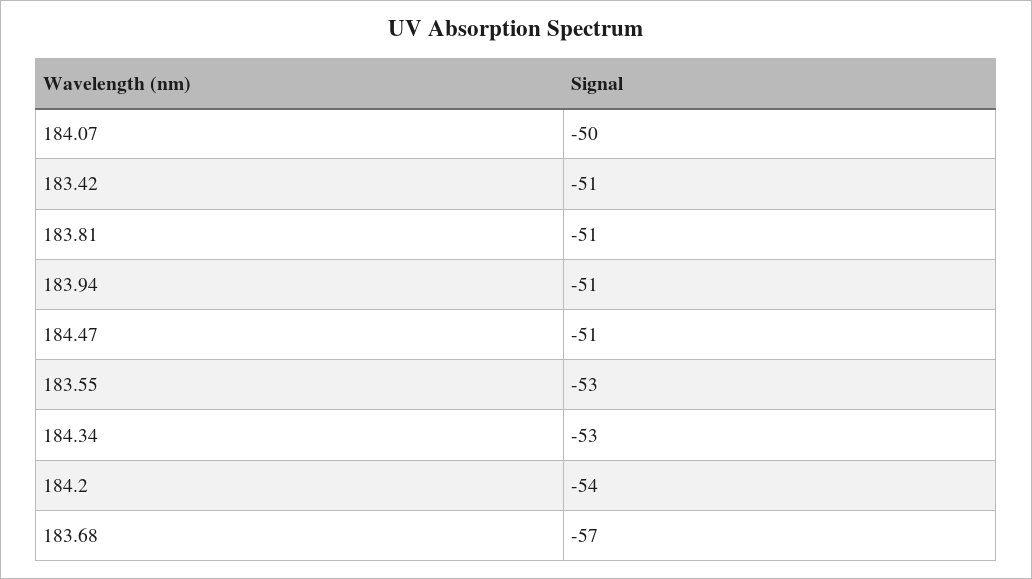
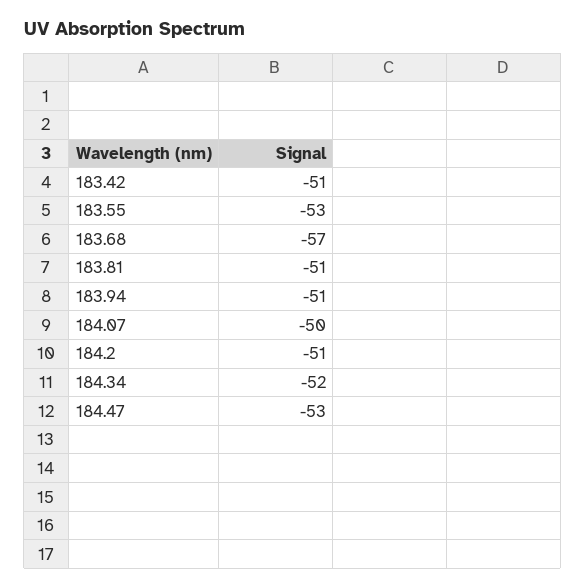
184.47: -51 -> -53
184.34: -53 -> -52
184.2: -54 -> -51

